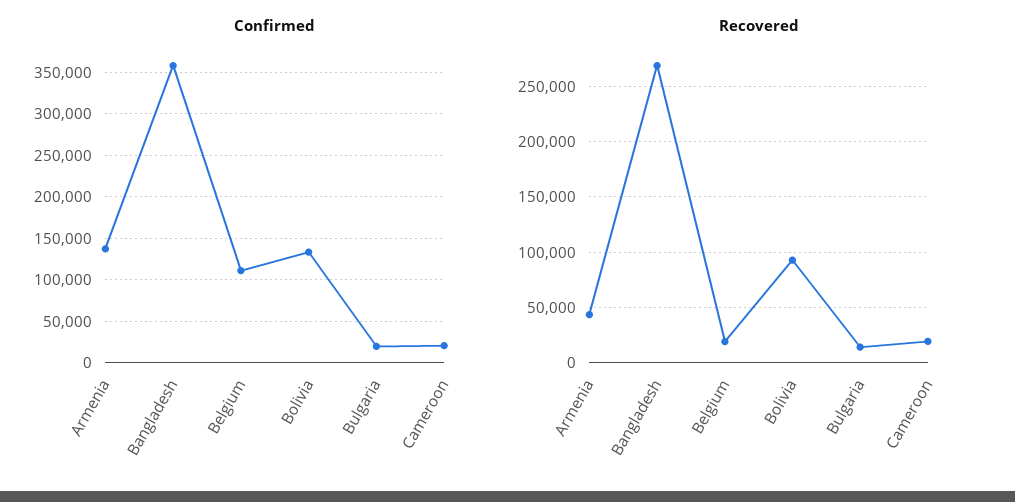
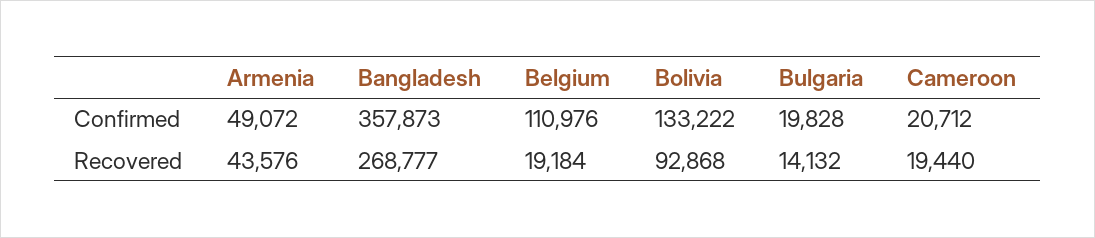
Confirmed, Armenia: 140000 -> 49072

